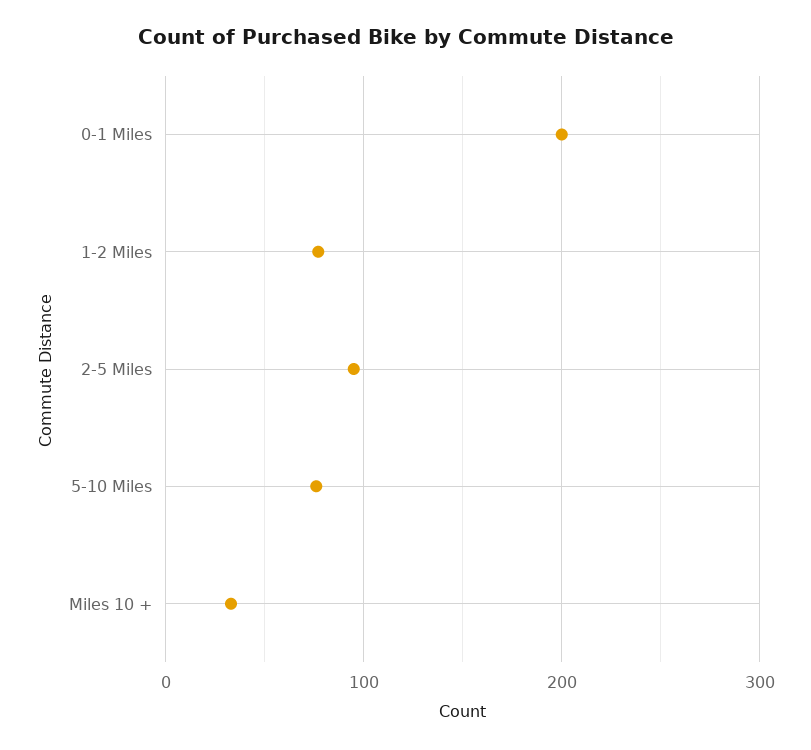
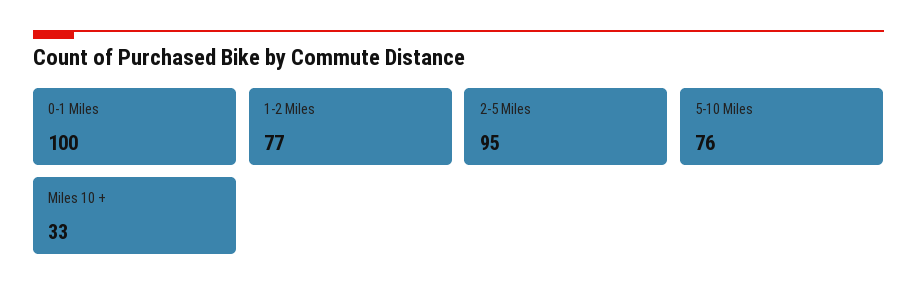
0-1 Miles: 200 -> 100

